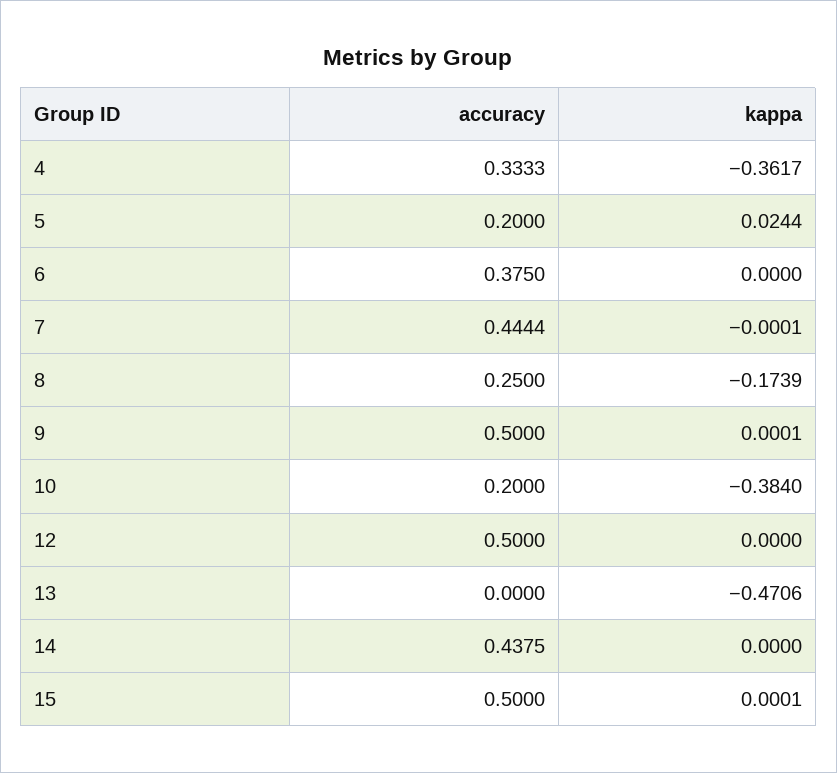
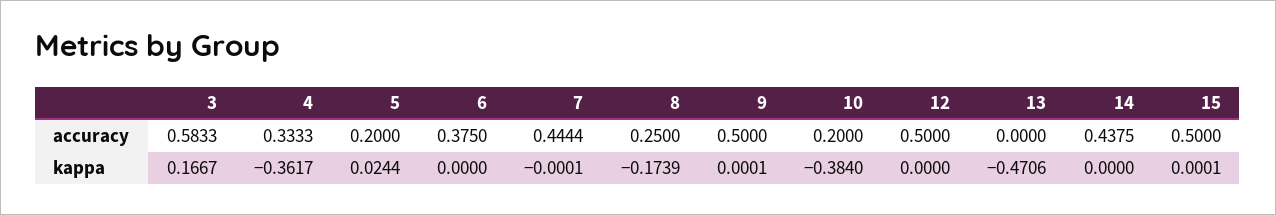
accuracy, 3: none -> 0.5833
kappa, 3: none -> 0.1667

